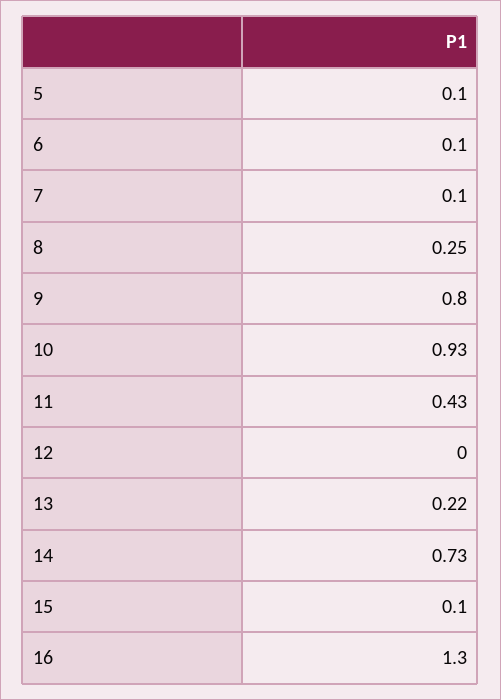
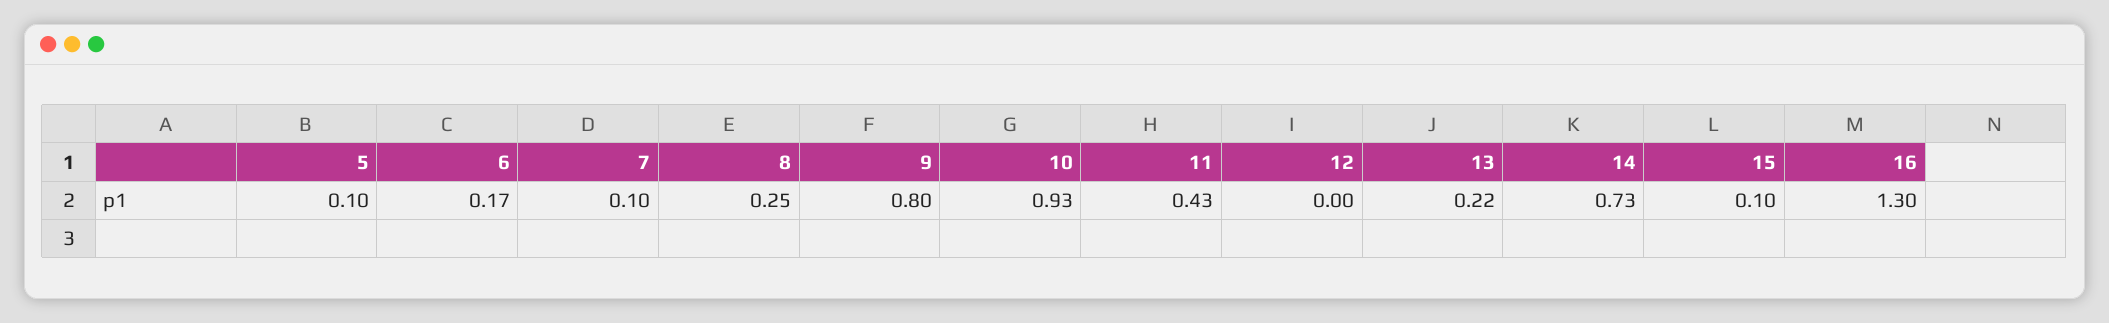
6: 0.1 -> 0.17

